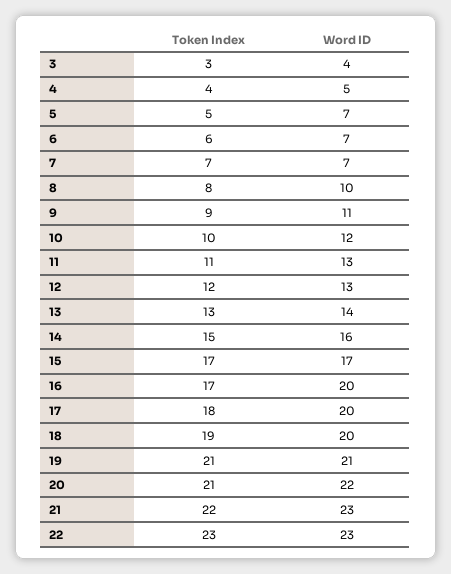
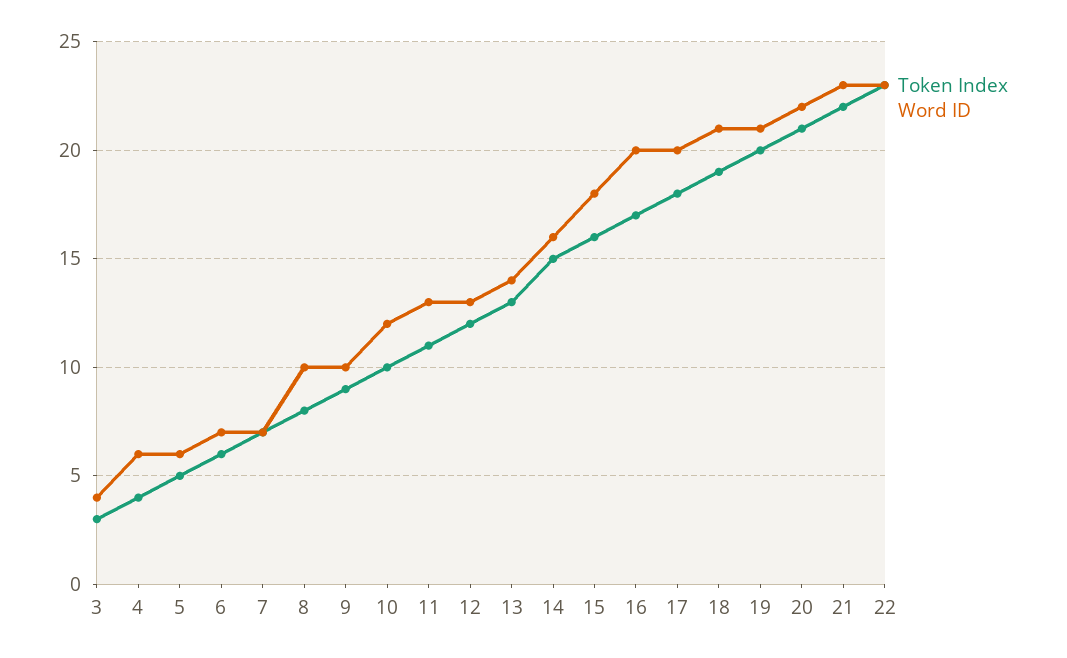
Word ID, 4: 5 -> 6
Word ID, 5: 7 -> 6
Word ID, 9: 11 -> 10
Token Index, 15: 17 -> 16
Word ID, 15: 17 -> 18
Word ID, 18: 20 -> 21
Token Index, 19: 21 -> 20

